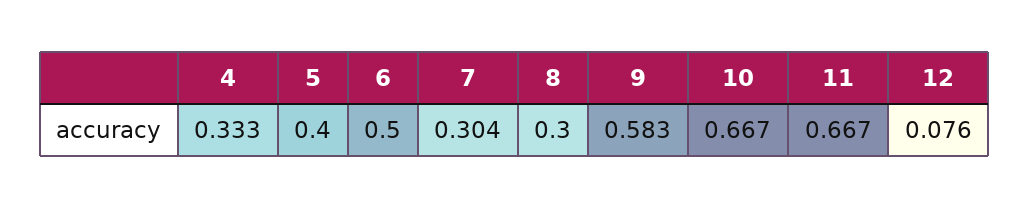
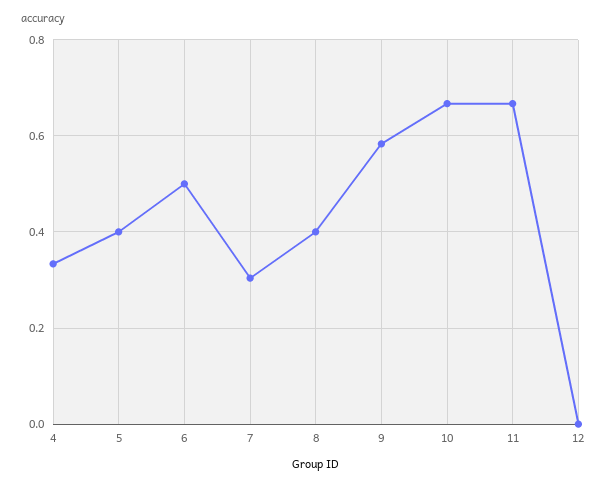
8: 0.3 -> 0.4
12: 0.076 -> 0

